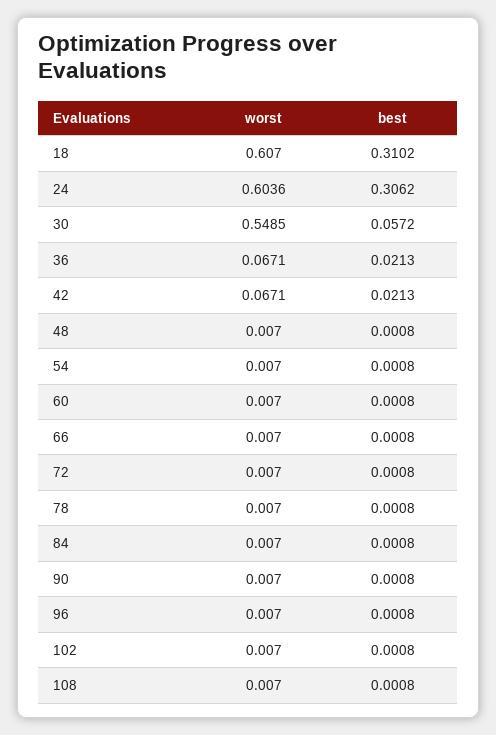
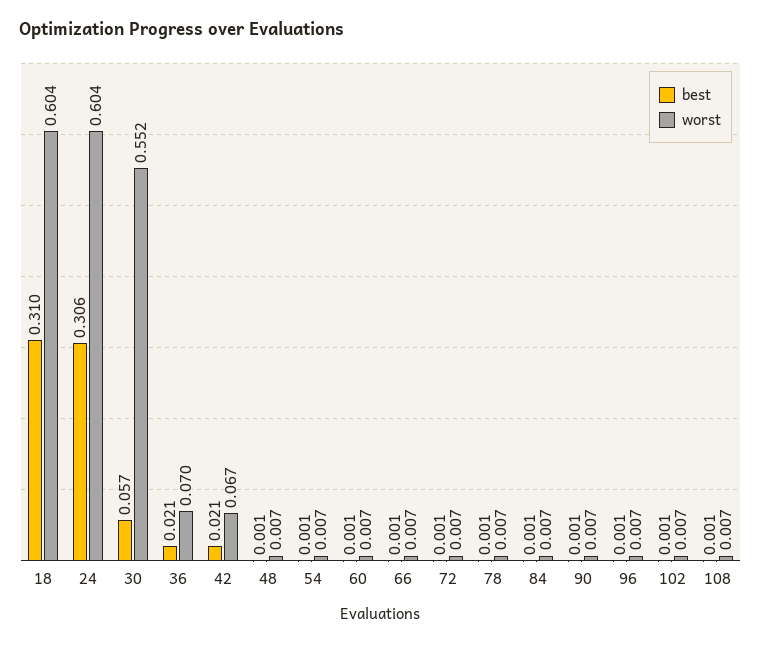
worst, 18: 0.607 -> 0.604
worst, 30: 0.5485 -> 0.552
worst, 36: 0.0671 -> 0.07

